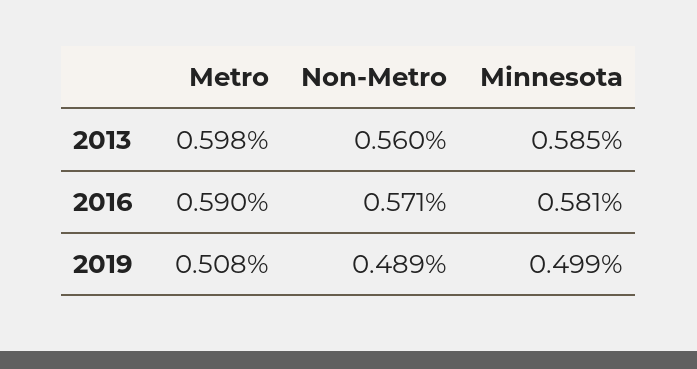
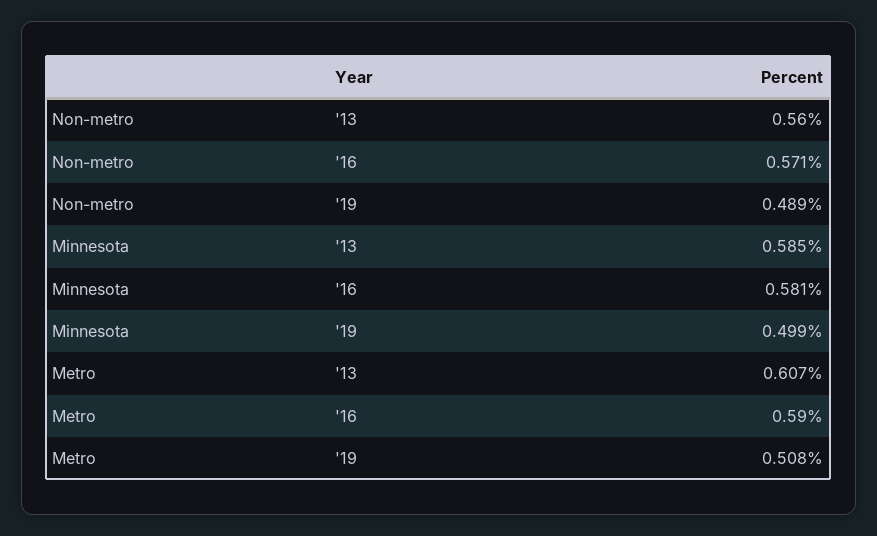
Metro, 2013: 0.598 -> 0.607

